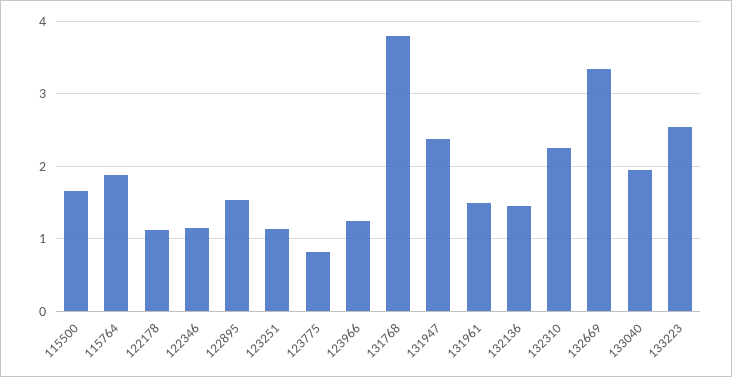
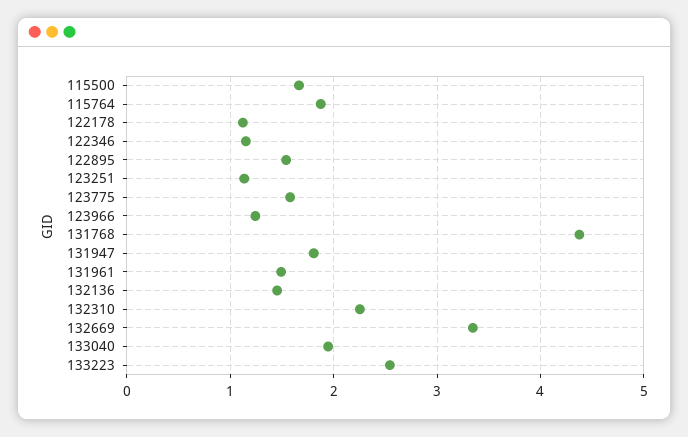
123775: 0.8 -> 1.6
131768: 3.8 -> 4.4
131947: 2.4 -> 1.8

